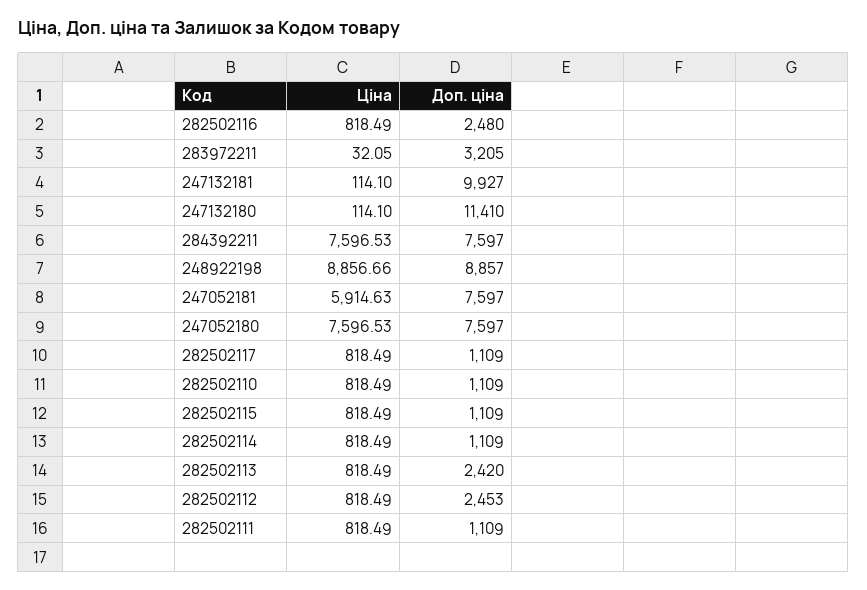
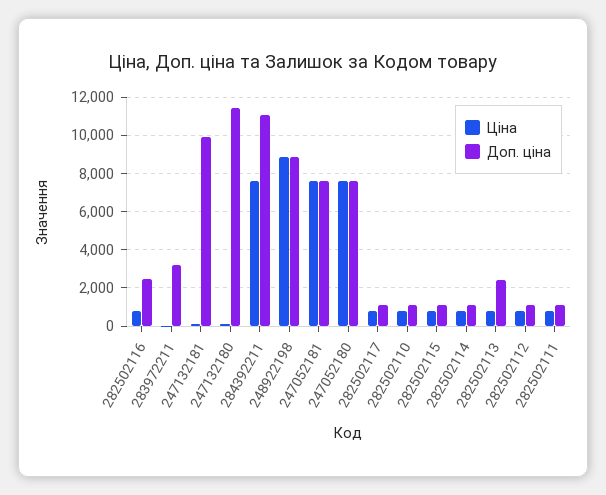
Доп. ціна, 284392211: 7597 -> 11000
Ціна, 247052181: 5914.63 -> 7500
Доп. ціна, 282502112: 2453 -> 1000

